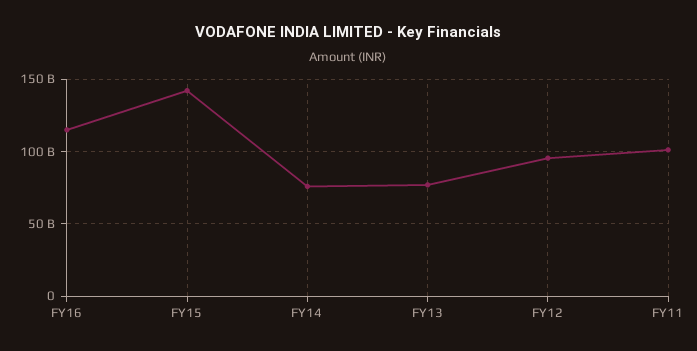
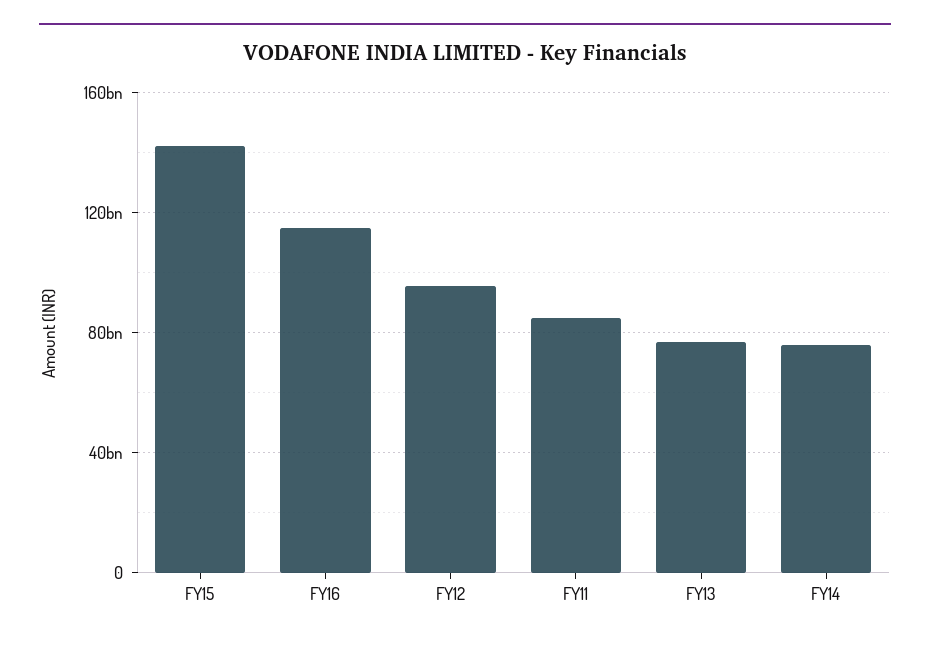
FY11: 100000000000 -> 85000000000

